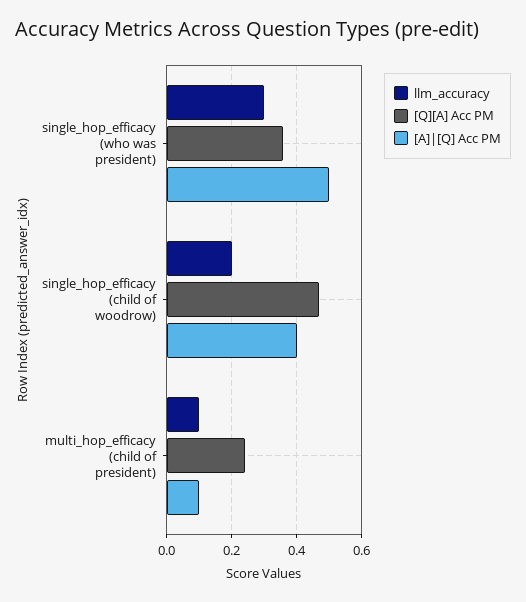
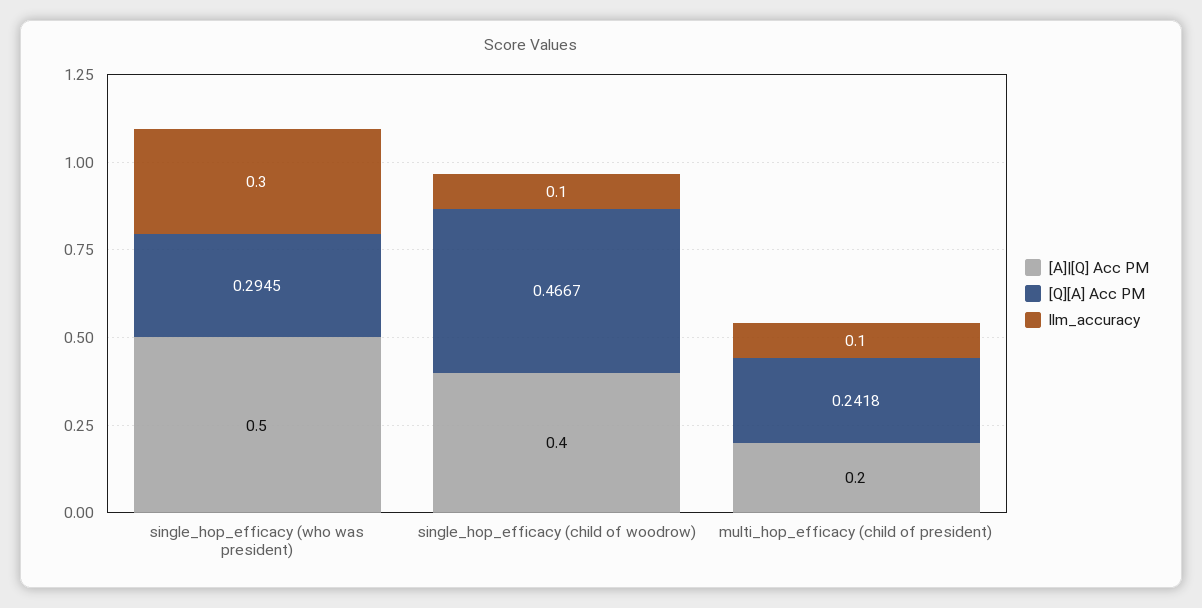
[Q][A] Acc PM, single_hop_efficacy (who was president): 0.36 -> 0.2945
llm_accuracy, single_hop_efficacy (child of woodrow): 0.2 -> 0.1
[A]|[Q] Acc PM, multi_hop_efficacy (child of president): 0.1 -> 0.2

